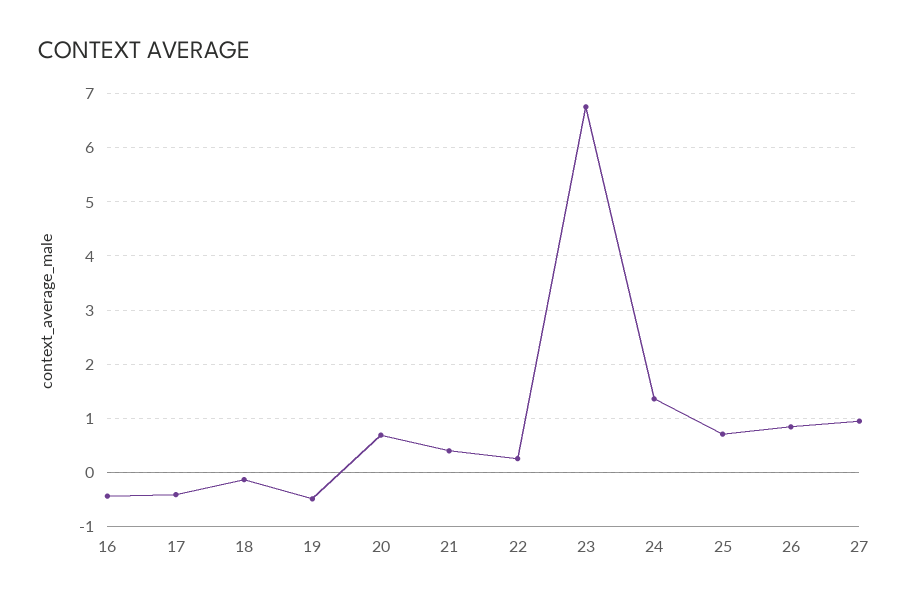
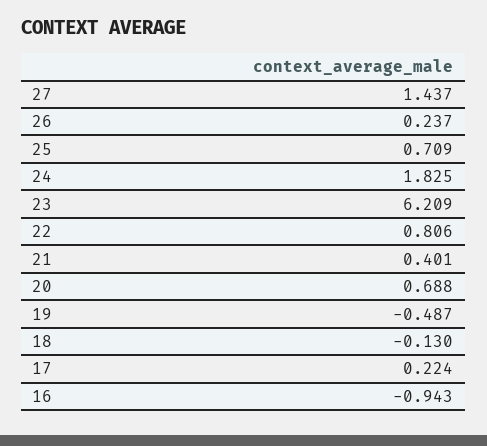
16: -0.4 -> -0.943
17: -0.4 -> 0.224
22: 0.2 -> 0.806
23: 6.8 -> 6.209
24: 1.4 -> 1.825
26: 0.8 -> 0.237
27: 1 -> 1.437

